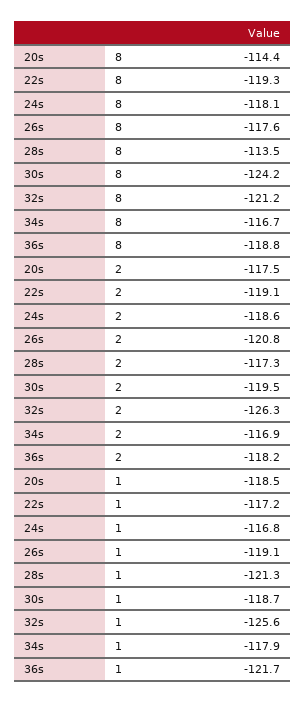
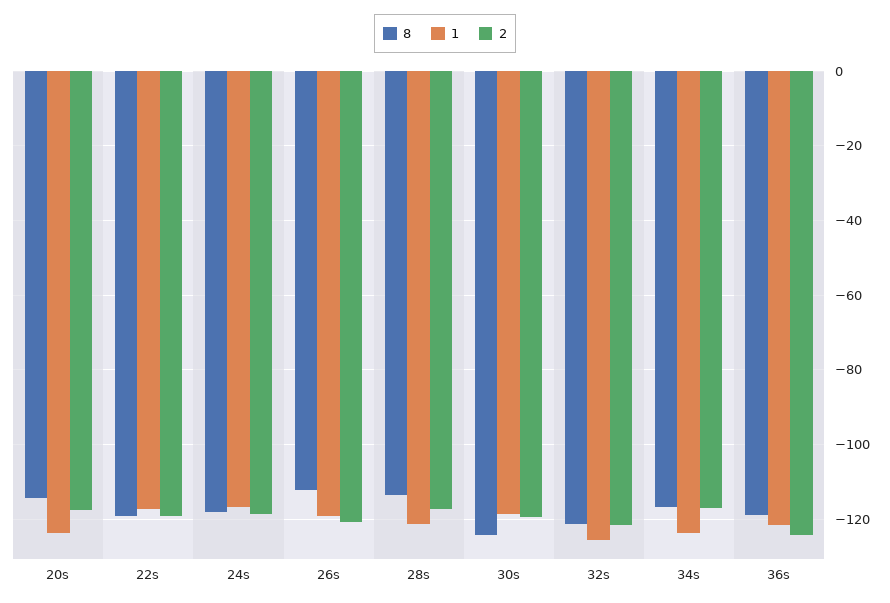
8, 26s: -117.6 -> -112
2, 32s: -126.3 -> -122
2, 36s: -118.2 -> -124
1, 20s: -118.5 -> -124
1, 34s: -117.9 -> -124

